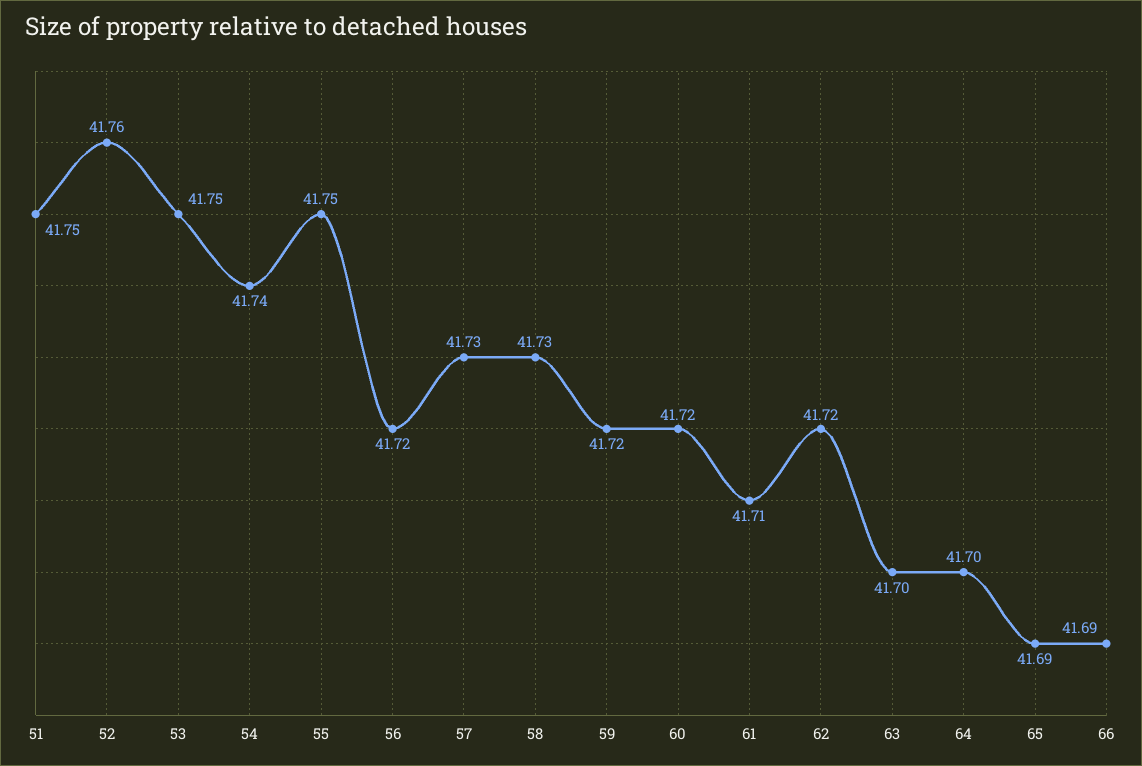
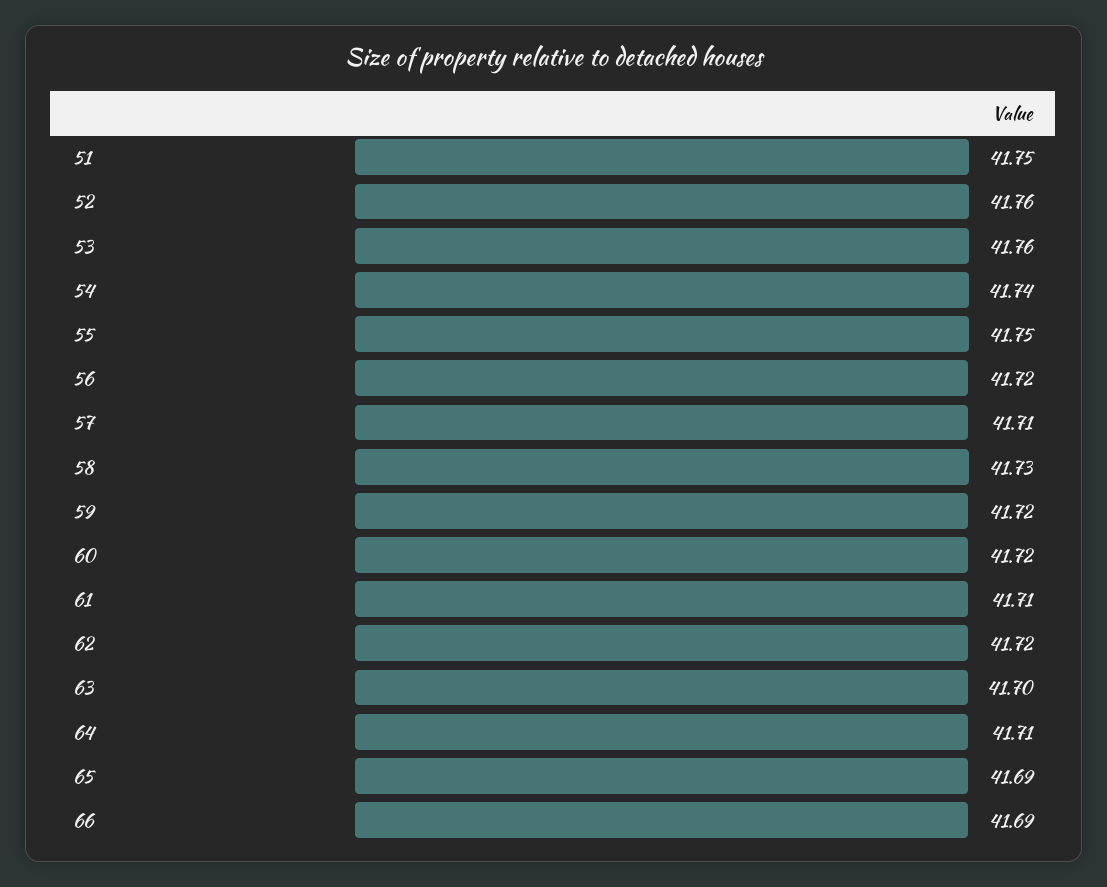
53: 41.75 -> 41.76
57: 41.73 -> 41.71
64: 41.7 -> 41.71

